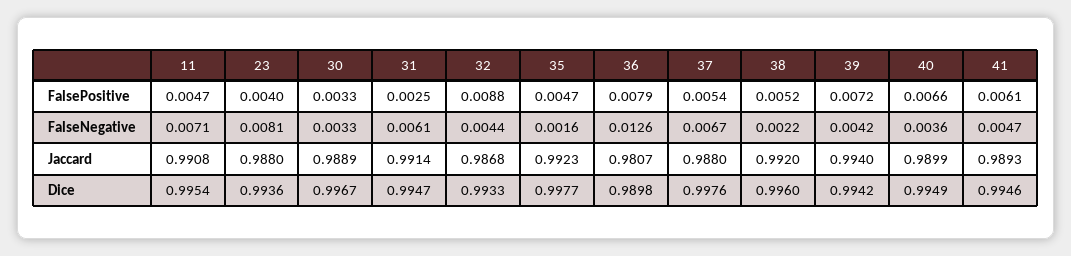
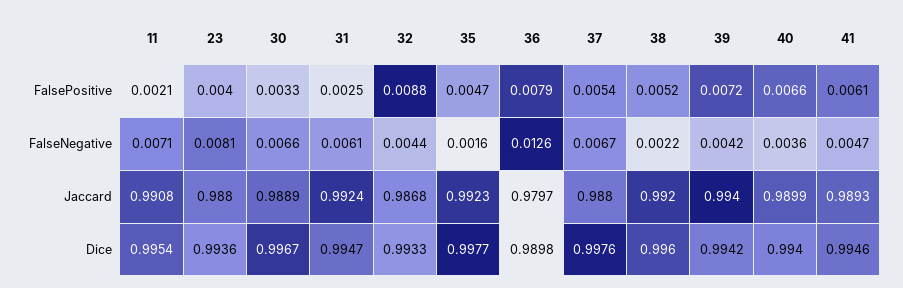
11, FalsePositive: 0.0047 -> 0.0021
30, FalseNegative: 0.0033 -> 0.0066
31, Jaccard: 0.9914 -> 0.9924
36, Jaccard: 0.9807 -> 0.9797
40, Dice: 0.9949 -> 0.994

